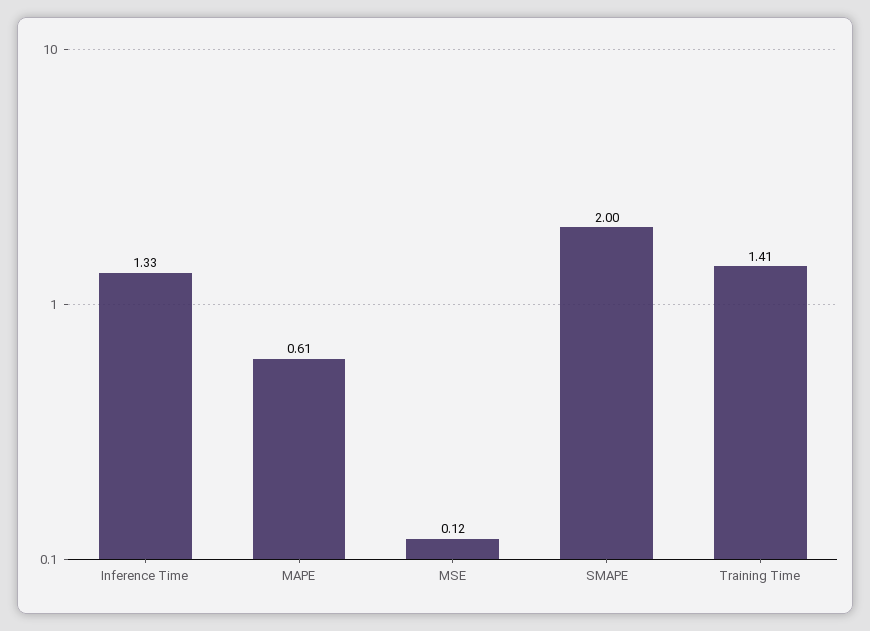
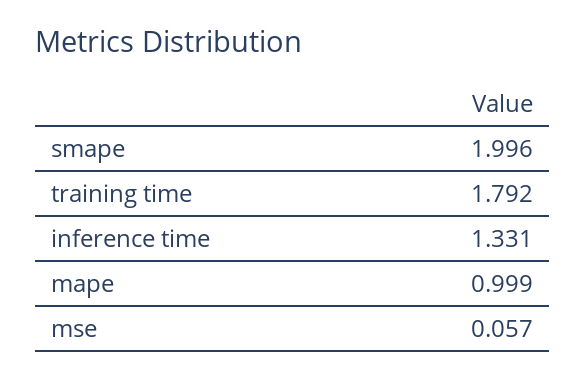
MAPE: 0.61 -> 0.999
MSE: 0.12 -> 0.057
Training Time: 1.41 -> 1.792

